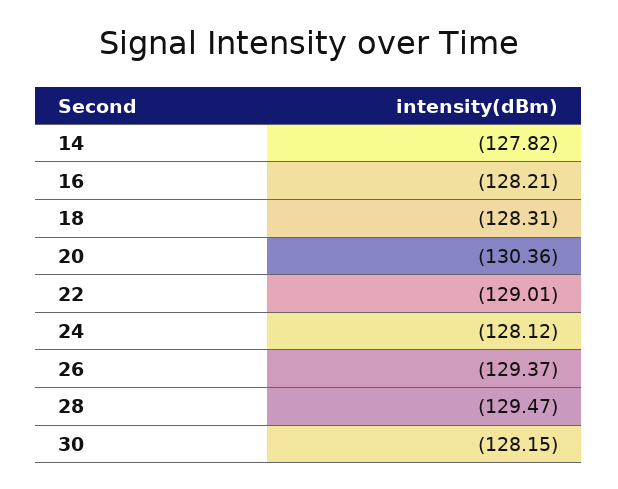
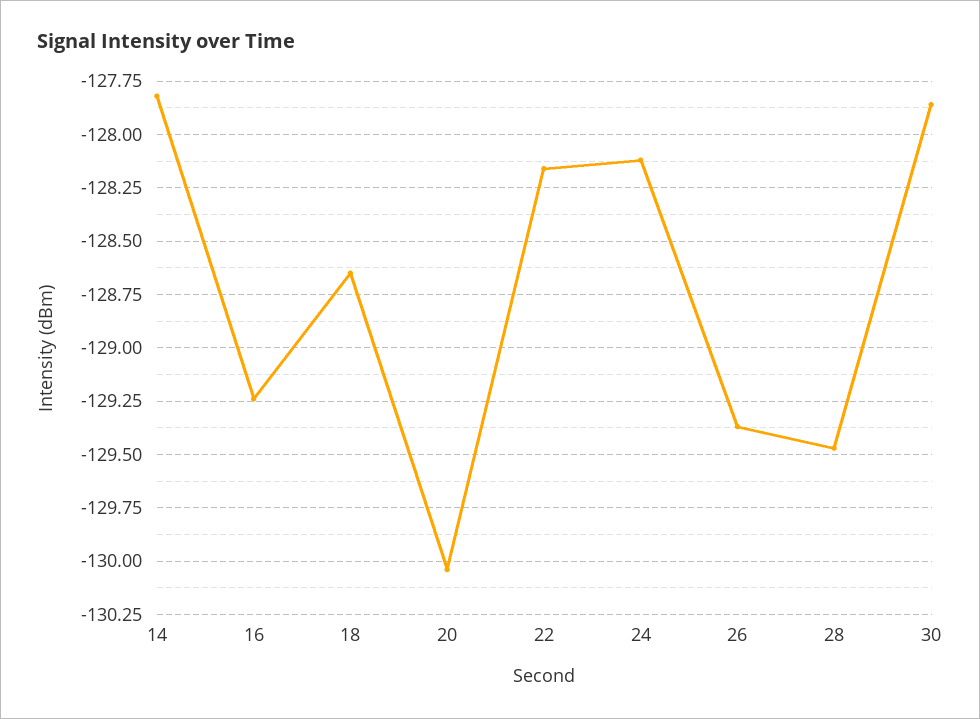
16: -128.21 -> -129.25
18: -128.31 -> -128.65
20: -130.36 -> -130.05
22: -129.01 -> -128.15
30: -128.15 -> -127.85

